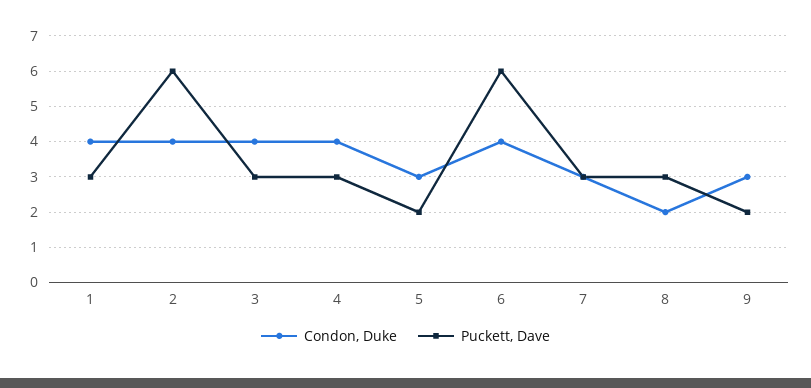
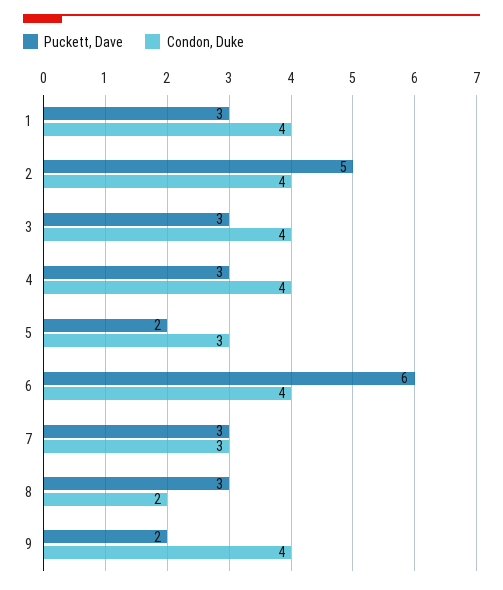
Puckett, Dave, 2: 6 -> 5
Condon, Duke, 9: 3 -> 4

